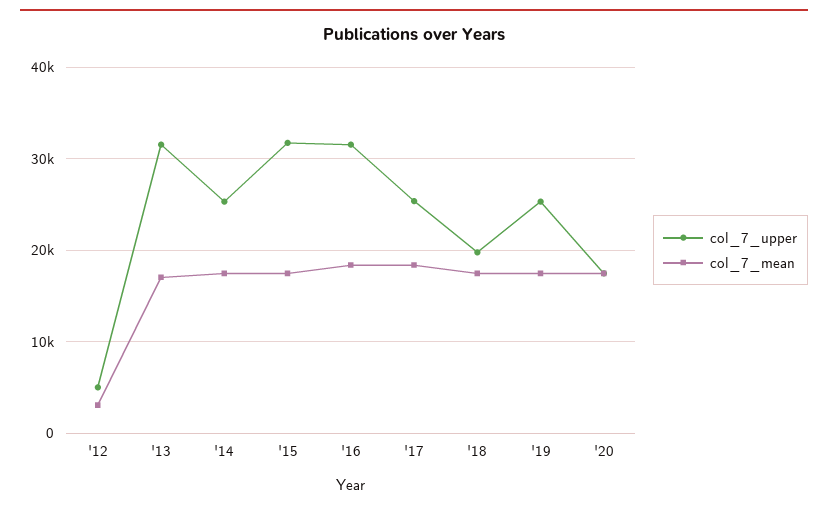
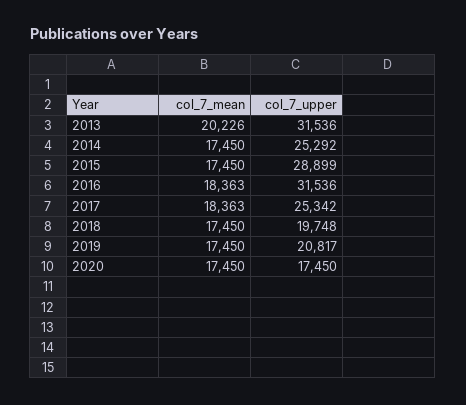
col_7_upper, '12: 5000 -> none
col_7_mean, '12: 3000 -> none
col_7_mean, '13: 17000 -> 20226
col_7_upper, '15: 32000 -> 28899
col_7_upper, '19: 25000 -> 20817

